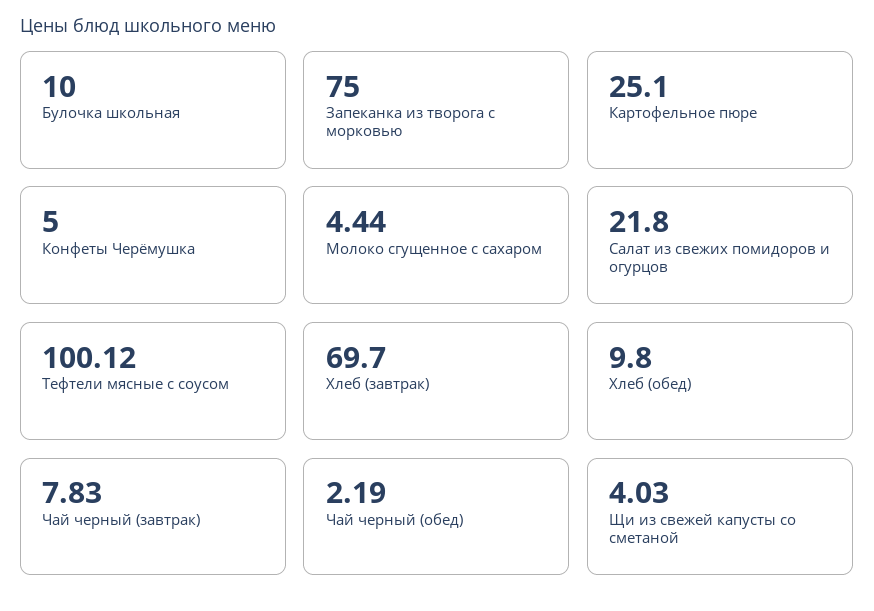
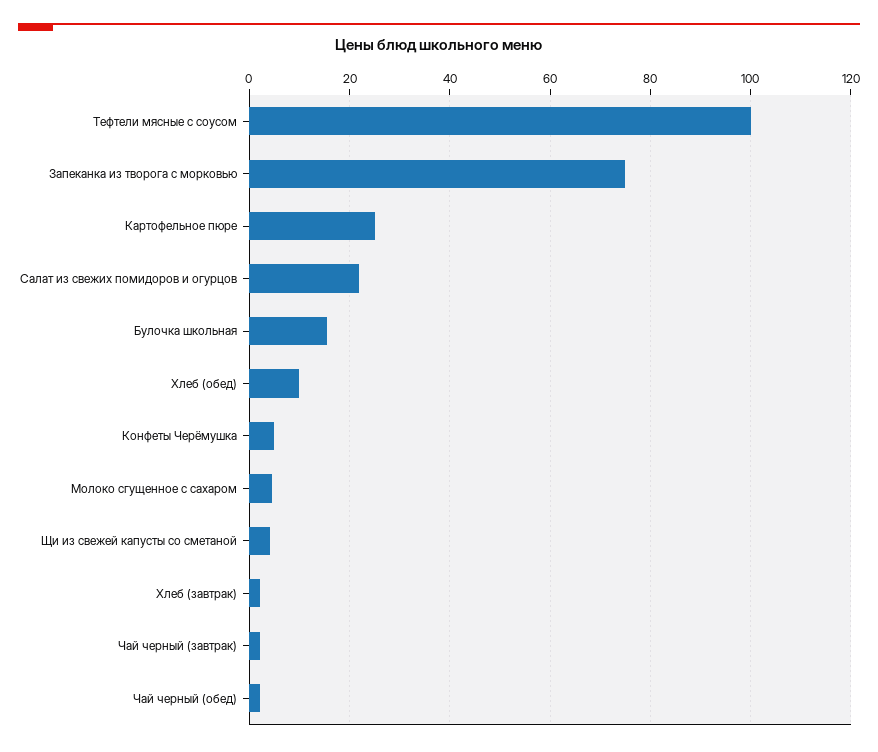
Булочка школьная: 10 -> 16
Хлеб (завтрак): 69.7 -> 2
Чай черный (завтрак): 7.83 -> 2

